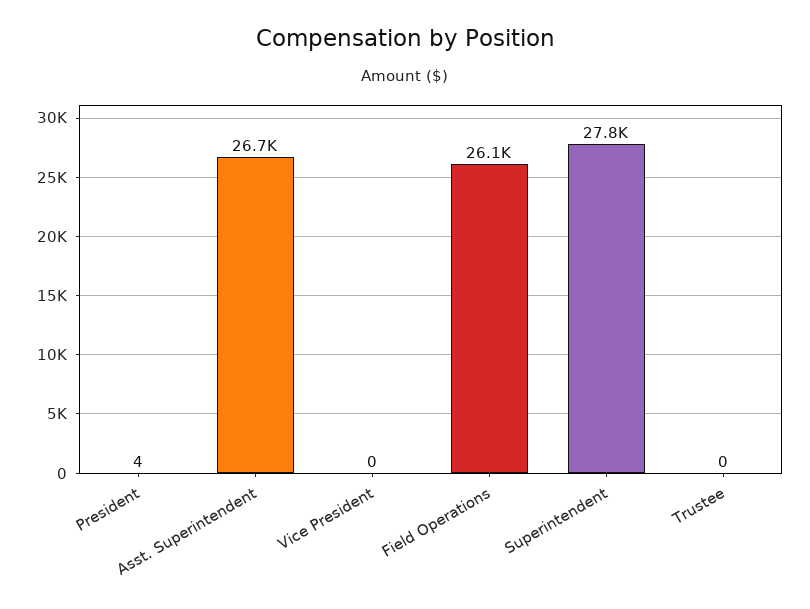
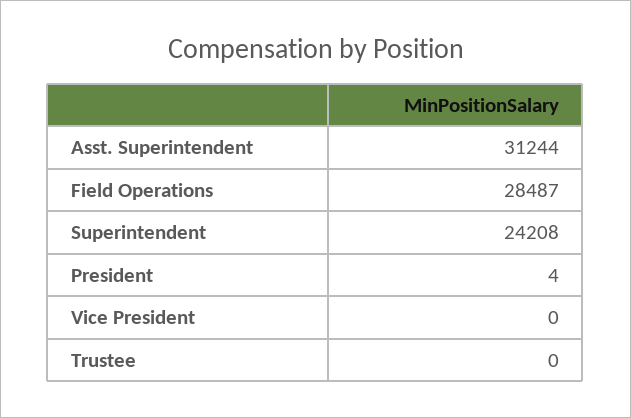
Asst. Superintendent: 26700 -> 31244
Field Operations: 26100 -> 28487
Superintendent: 27800 -> 24208

